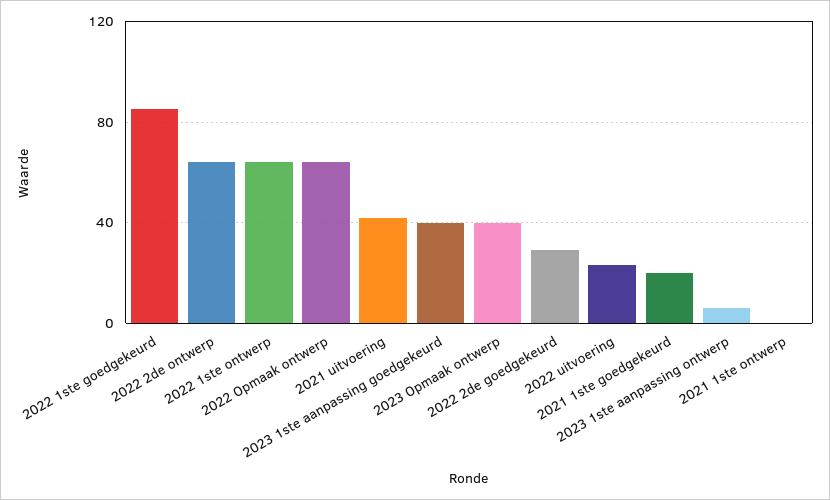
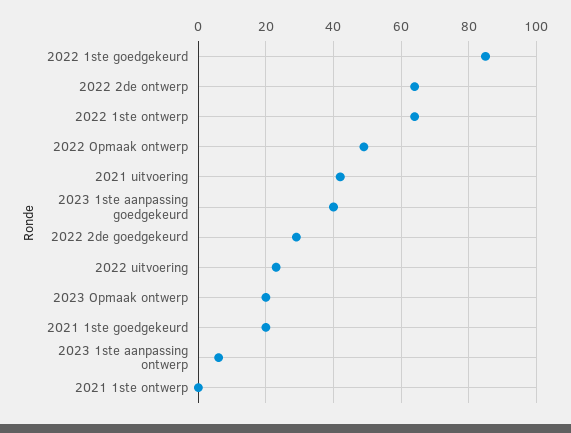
2022 Opmaak ontwerp: 65 -> 50
2023 Opmaak ontwerp: 40 -> 20

